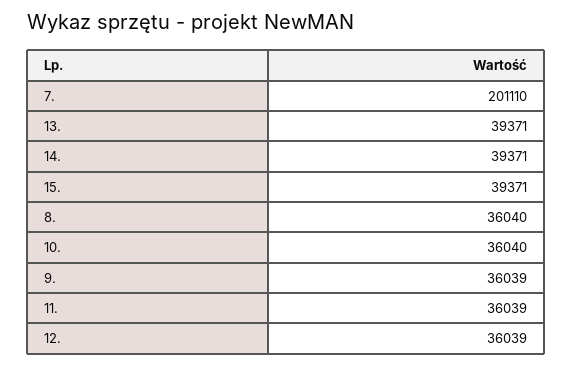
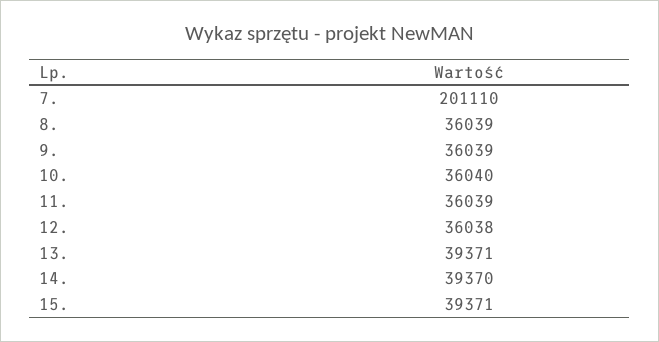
14.: 39371 -> 39370
8.: 36040 -> 36039
12.: 36039 -> 36038

